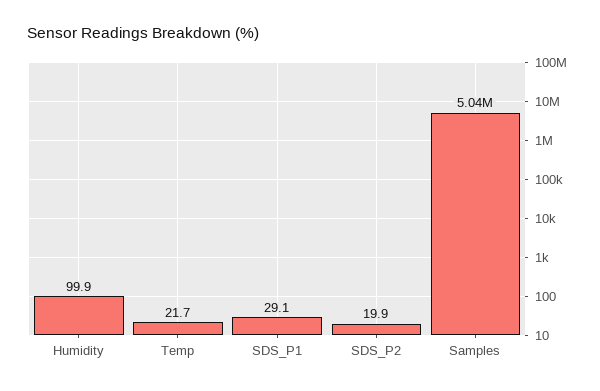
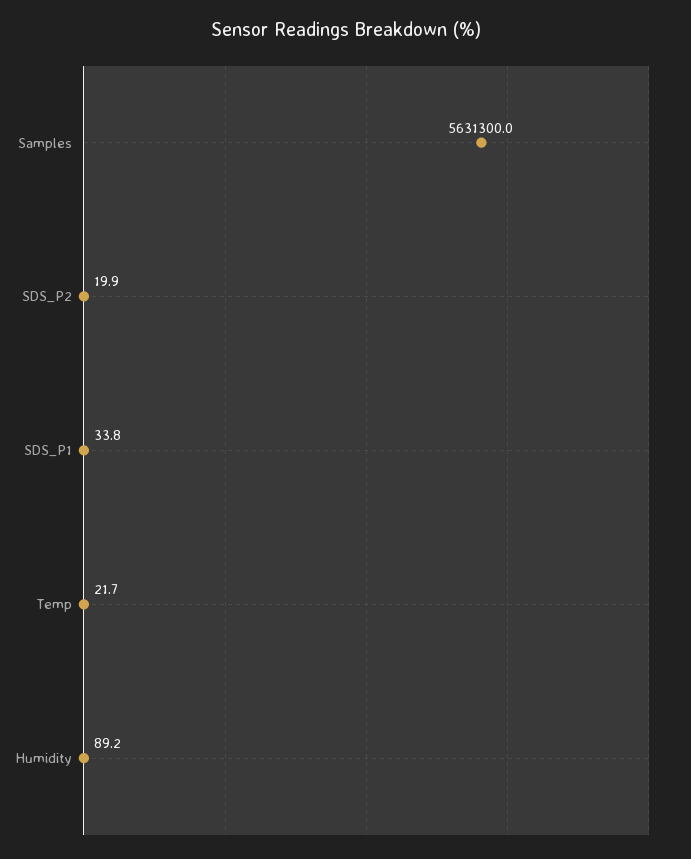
Humidity: 99.9 -> 89.2
SDS_P1: 29.1 -> 33.8
Samples: 5040000 -> 5631300

